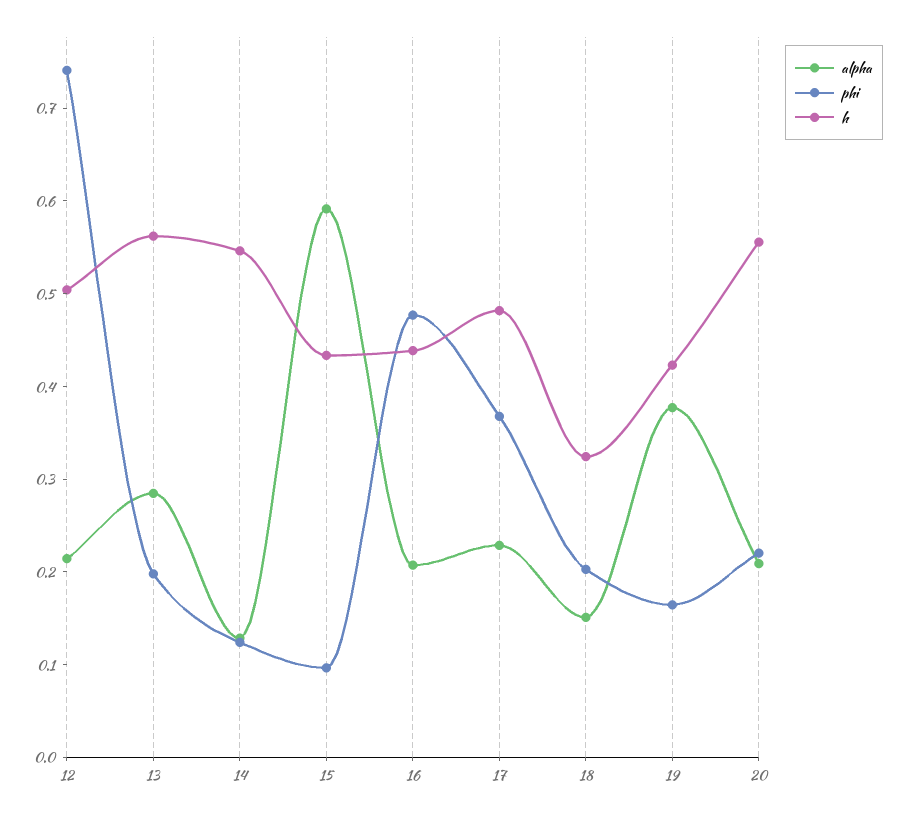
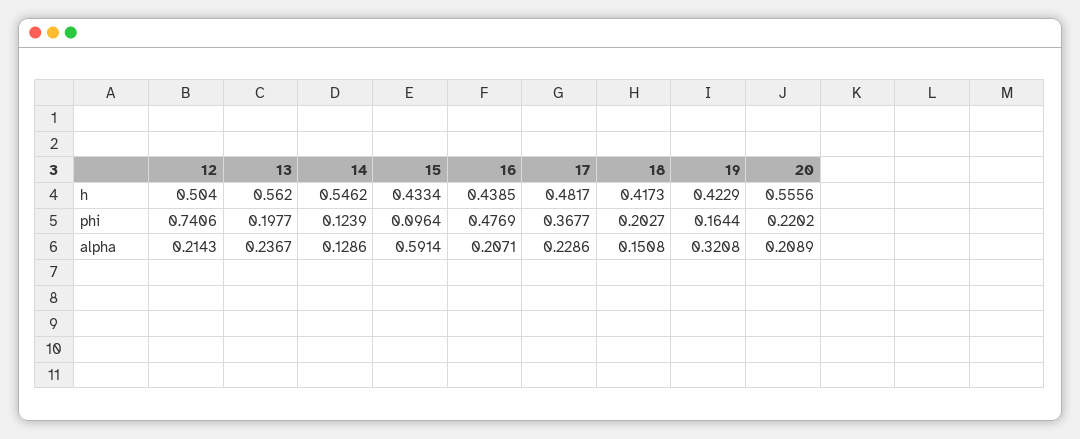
alpha, 13: 0.28 -> 0.2367
h, 18: 0.32 -> 0.4173
alpha, 19: 0.38 -> 0.3208

